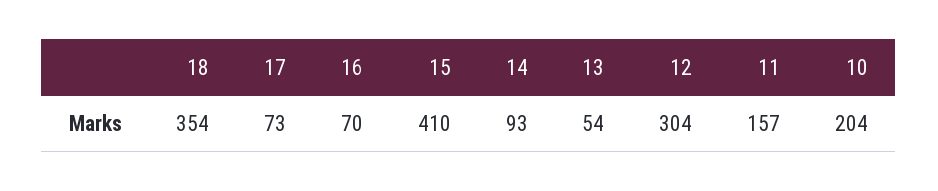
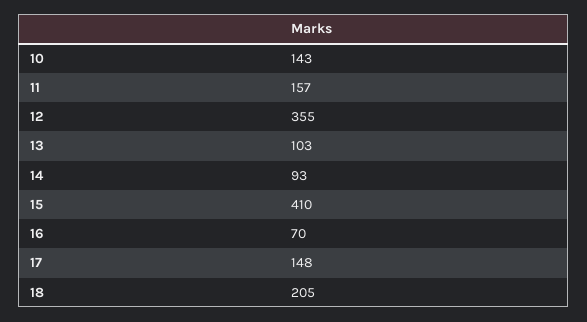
18: 354 -> 205
17: 73 -> 148
13: 54 -> 103
12: 304 -> 355
10: 204 -> 143

